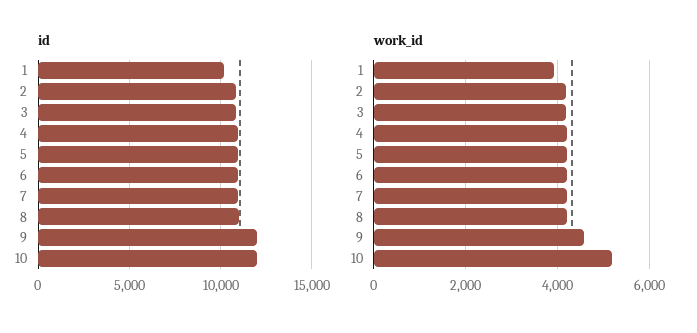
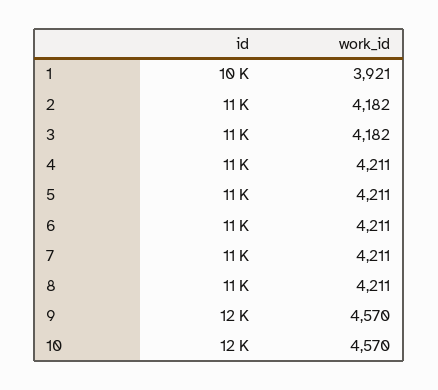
work_id, 10: 5200 -> 4570

